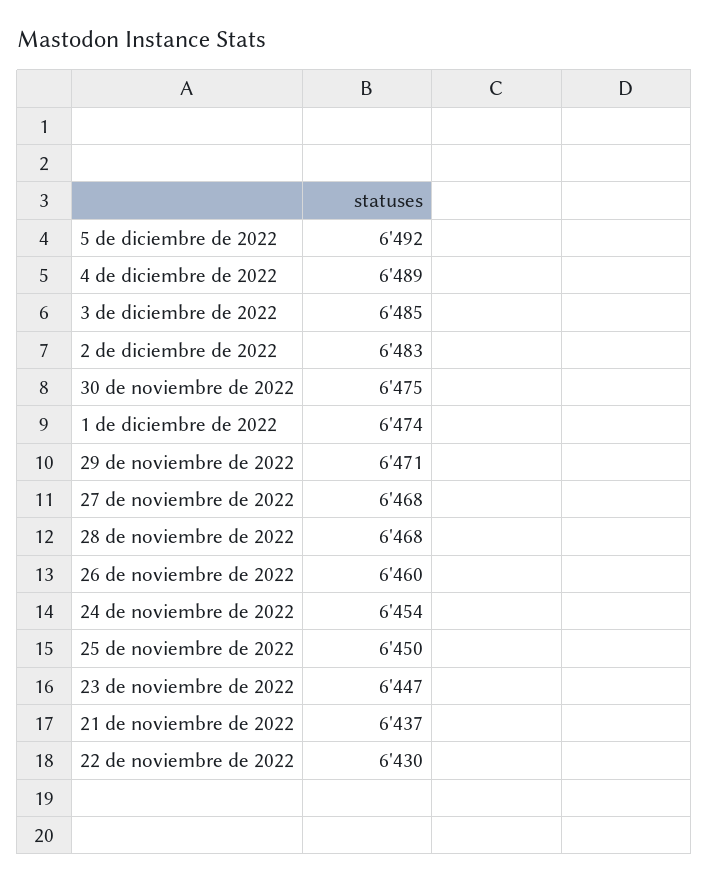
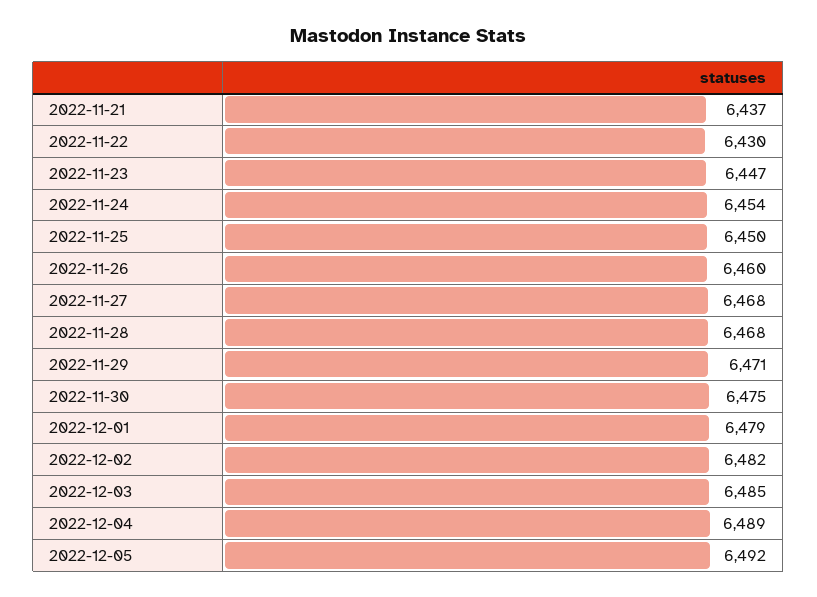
2 de diciembre de 2022: 6483 -> 6482
1 de diciembre de 2022: 6474 -> 6479

